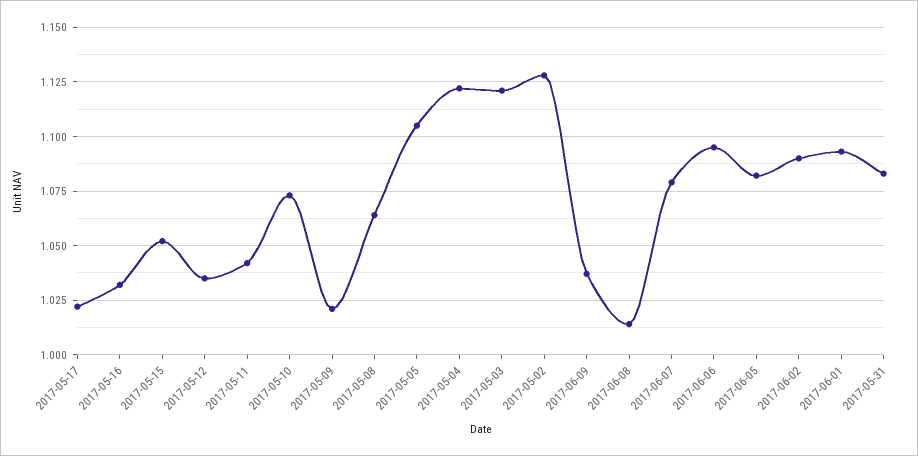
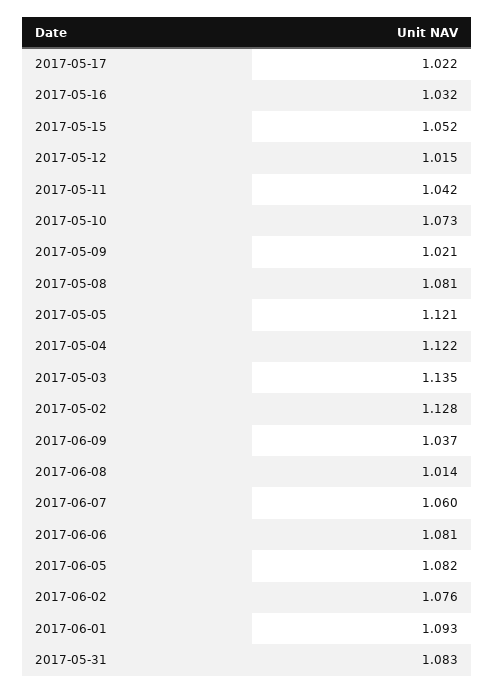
2017-05-12: 1.035 -> 1.015
2017-05-08: 1.065 -> 1.081
2017-05-05: 1.105 -> 1.121
2017-05-03: 1.12 -> 1.135
2017-06-07: 1.08 -> 1.06
2017-06-06: 1.095 -> 1.081
2017-06-02: 1.09 -> 1.076

